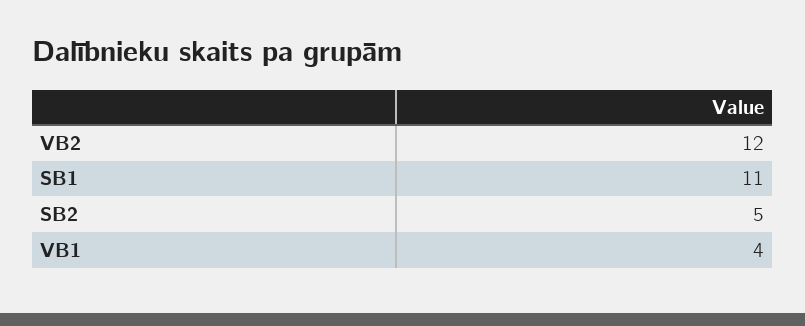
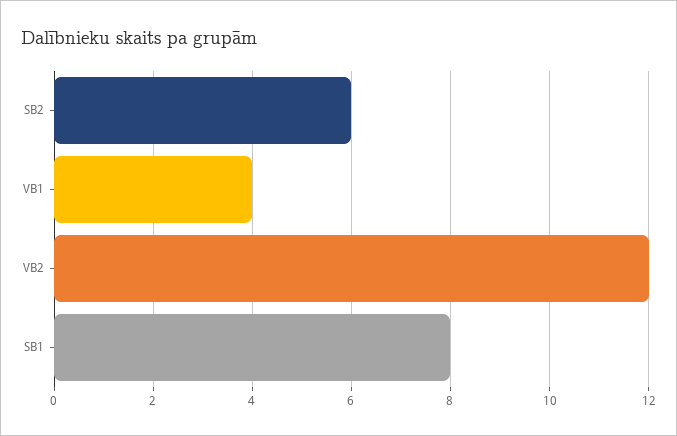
SB1: 11 -> 8
SB2: 5 -> 6

